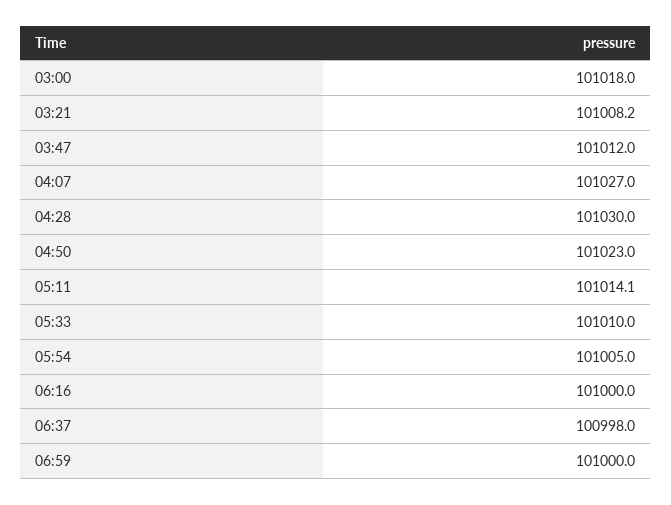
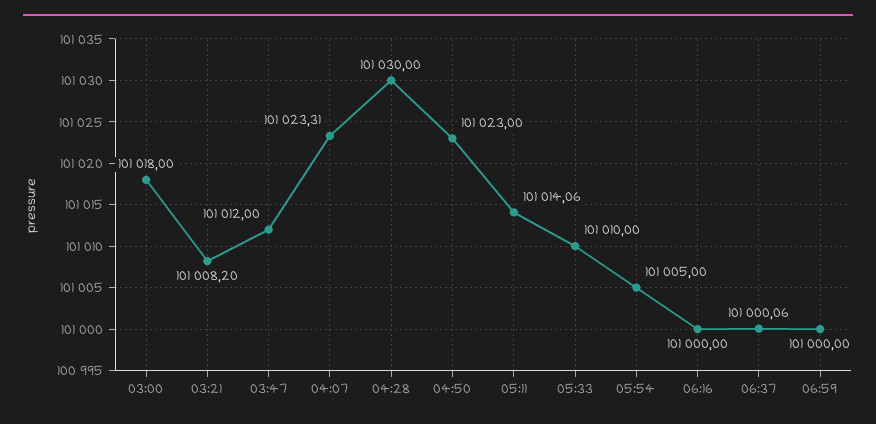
04:07: 101027 -> 101023.31
06:37: 100998 -> 101000.06

